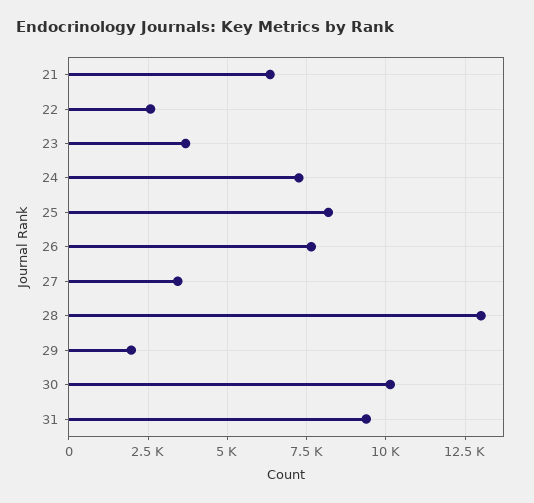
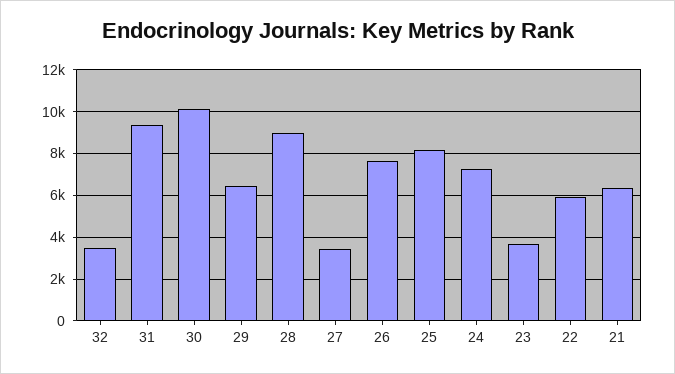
22: 2500 -> 6000
28: 13000 -> 9000
29: 2000 -> 6500
32: none -> 3500

